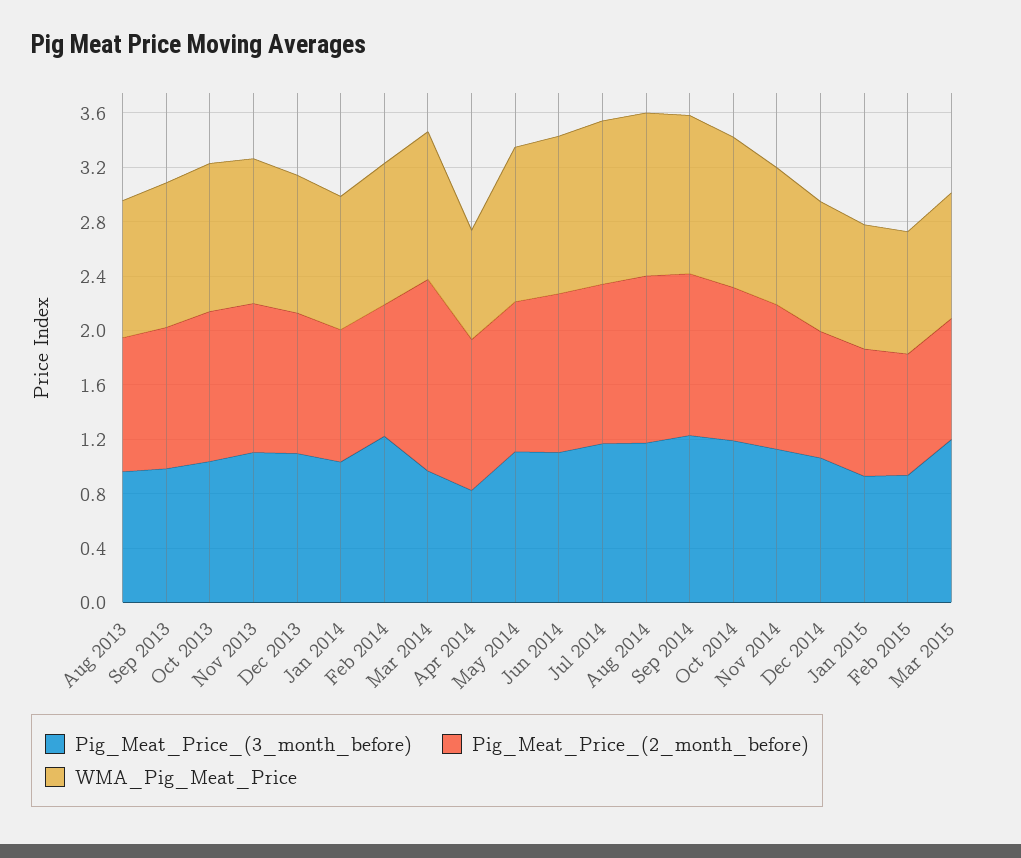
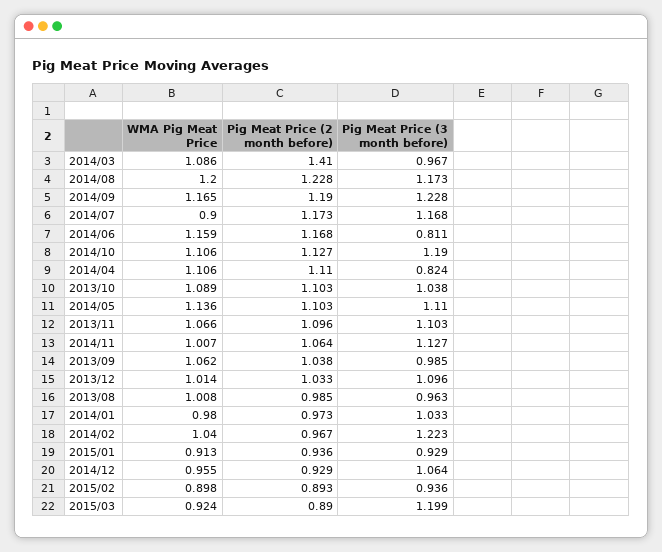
WMA_Pig_Meat_Price, Apr 2014: 0.8 -> 1.106
Pig_Meat_Price_(3_month_before), Jun 2014: 1.1 -> 0.811
WMA_Pig_Meat_Price, Jul 2014: 1.2 -> 0.9

